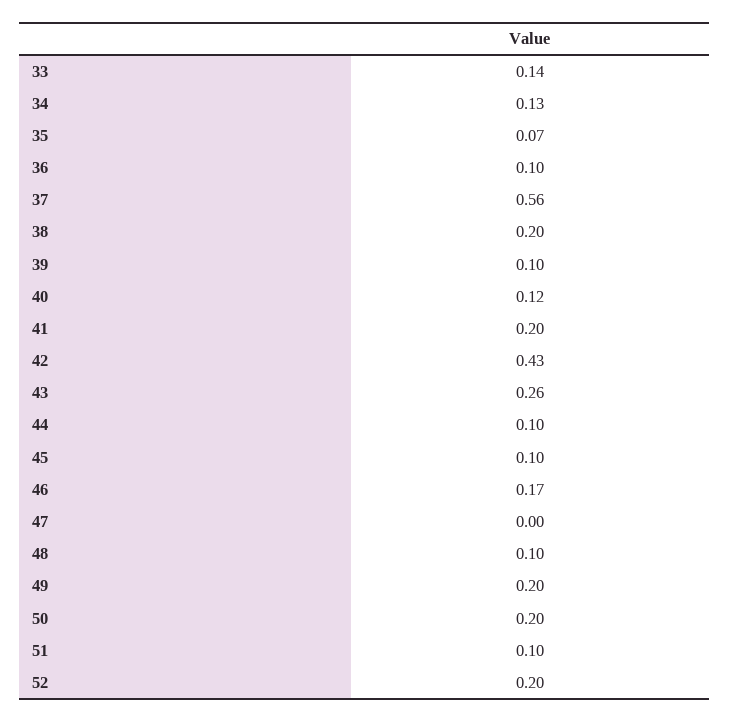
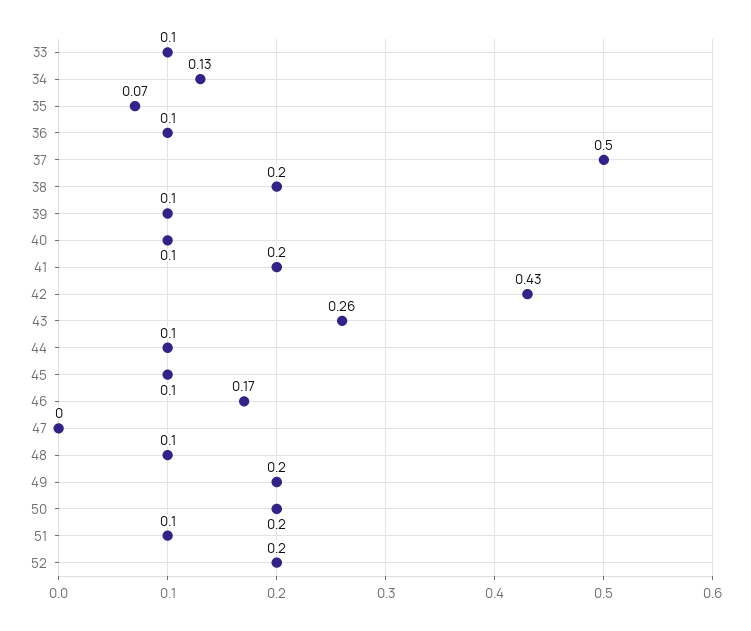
33: 0.14 -> 0.1
37: 0.56 -> 0.5
40: 0.12 -> 0.1

